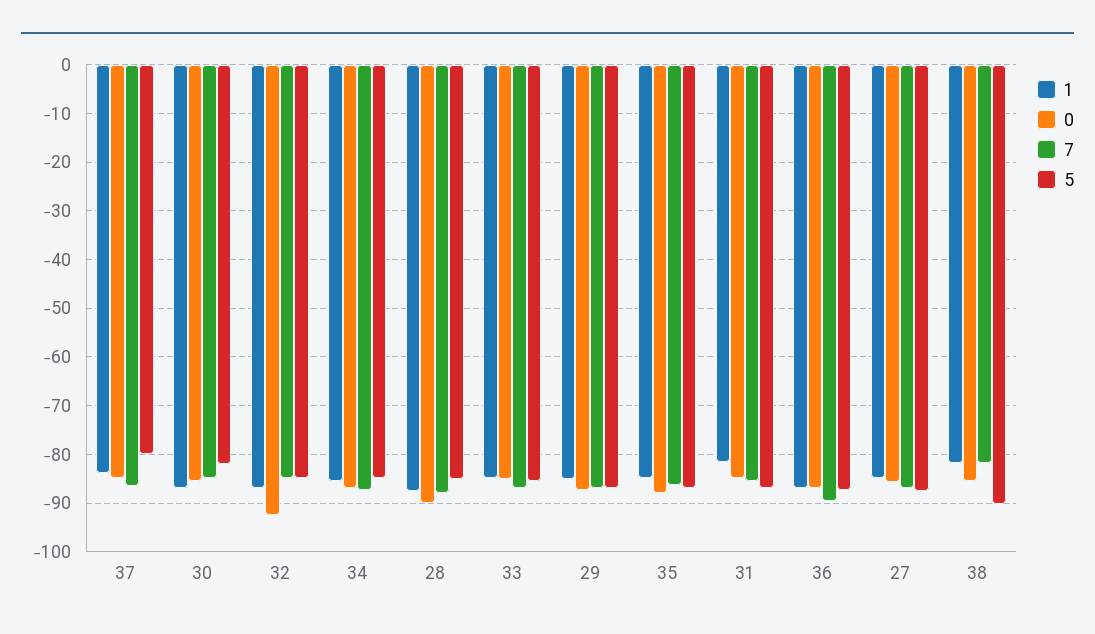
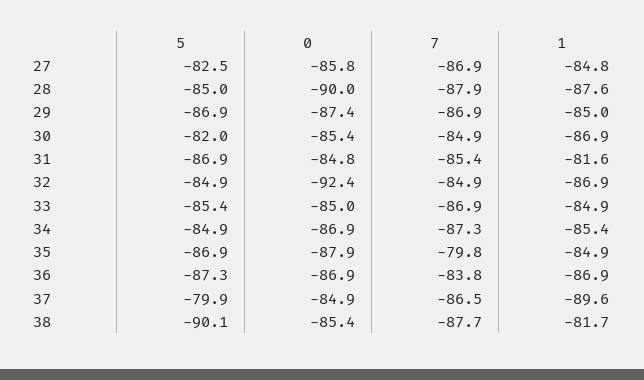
1, 37: -84 -> -89.6
7, 35: -86 -> -79.8
7, 36: -90 -> -83.8
5, 27: -88 -> -82.5
7, 38: -82 -> -87.7

